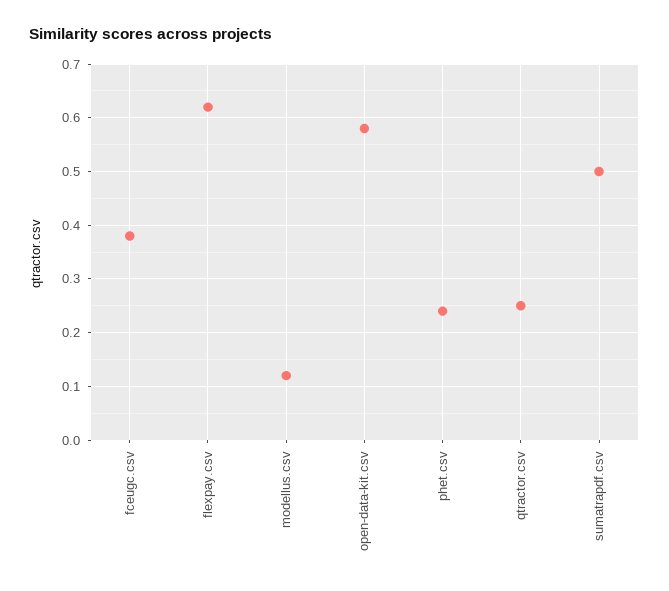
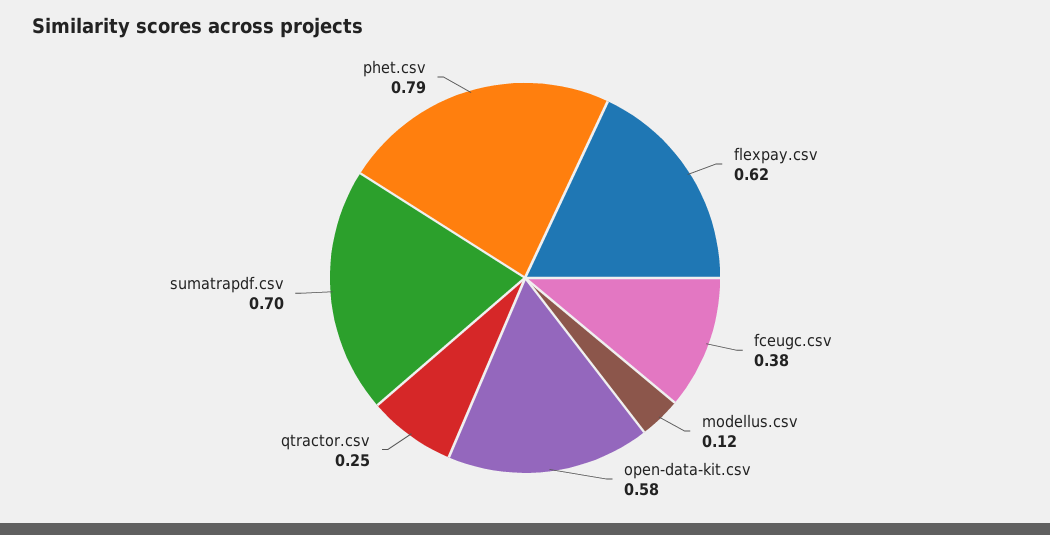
phet.csv: 0.25 -> 0.79
sumatrapdf.csv: 0.5 -> 0.7

